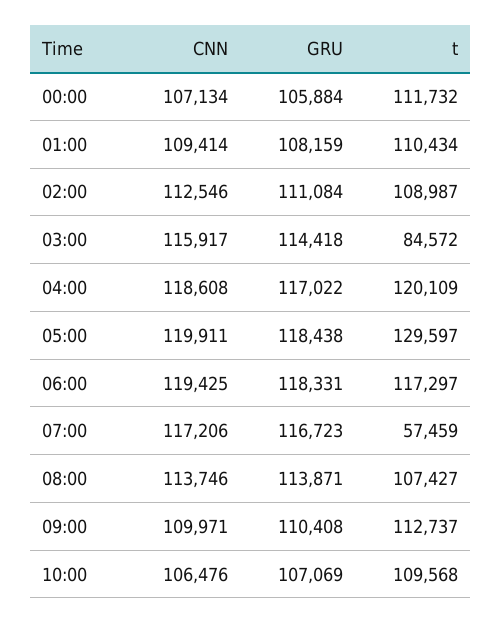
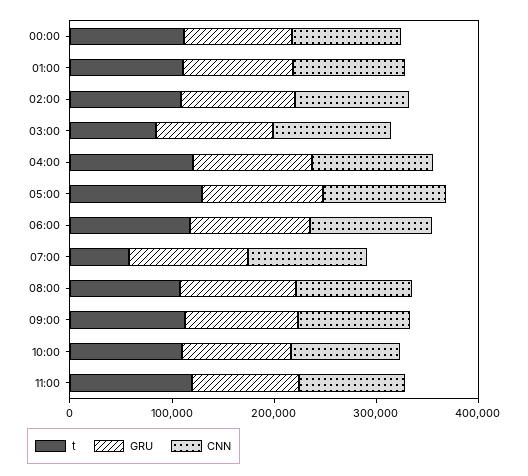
t, 11:00: none -> 120000
GRU, 11:00: none -> 100000
CNN, 11:00: none -> 100000

